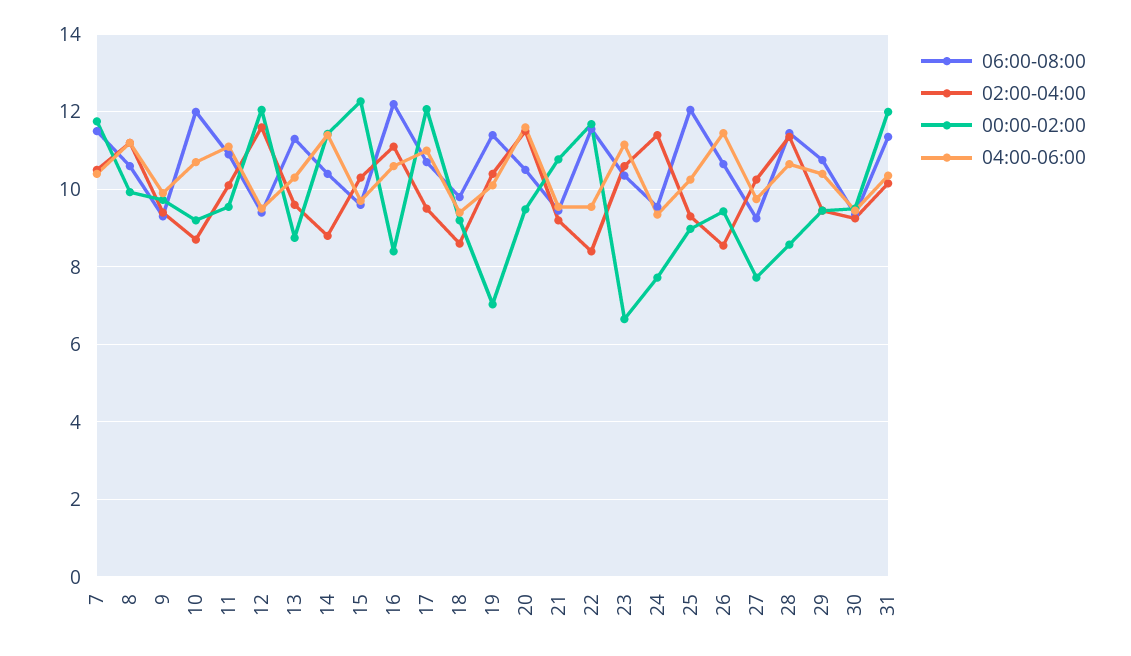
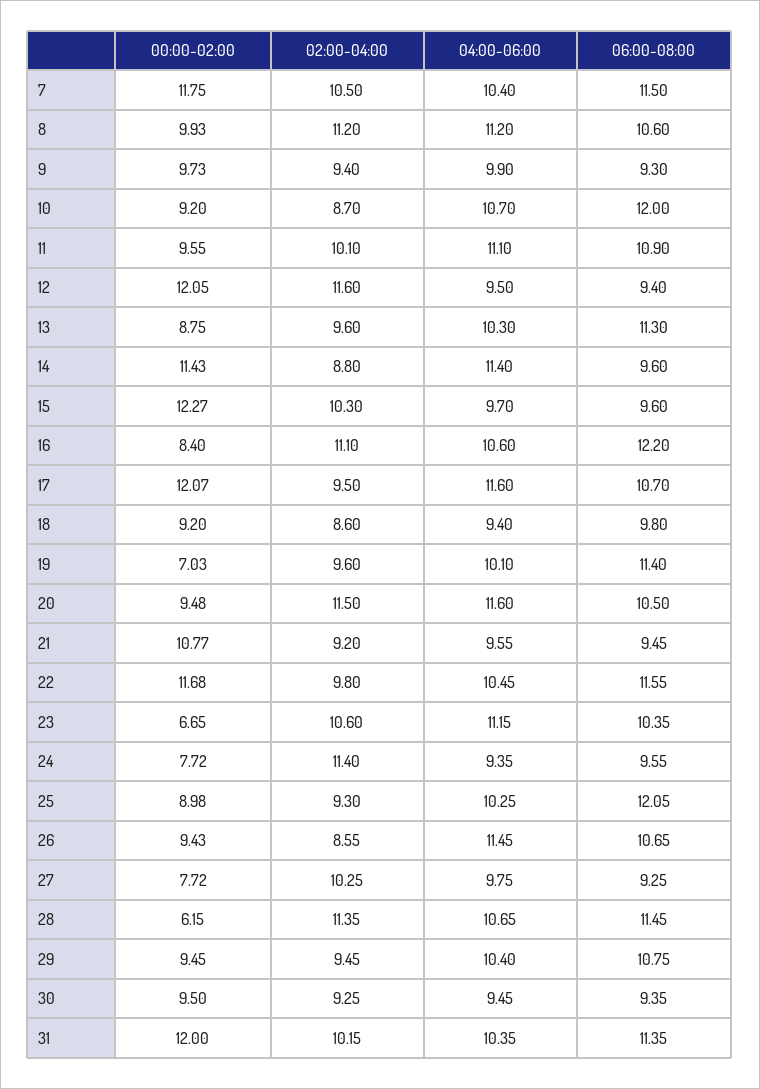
06:00-08:00, 14: 10.4 -> 9.6
04:00-06:00, 17: 11 -> 11.6
02:00-04:00, 19: 10.4 -> 9.6
02:00-04:00, 22: 8.4 -> 9.8
04:00-06:00, 22: 9.6 -> 10.45
00:00-02:00, 28: 8.6 -> 6.15

